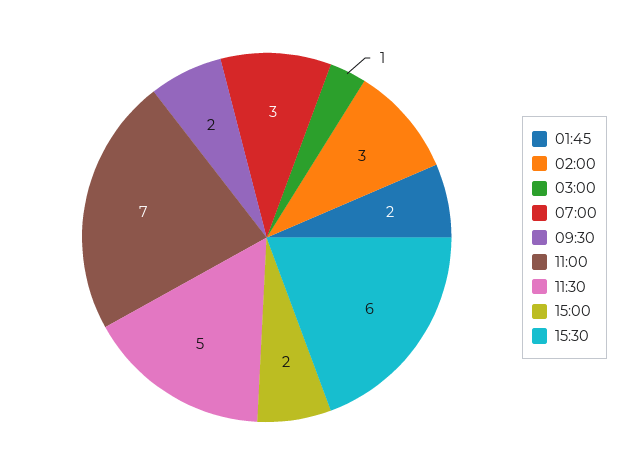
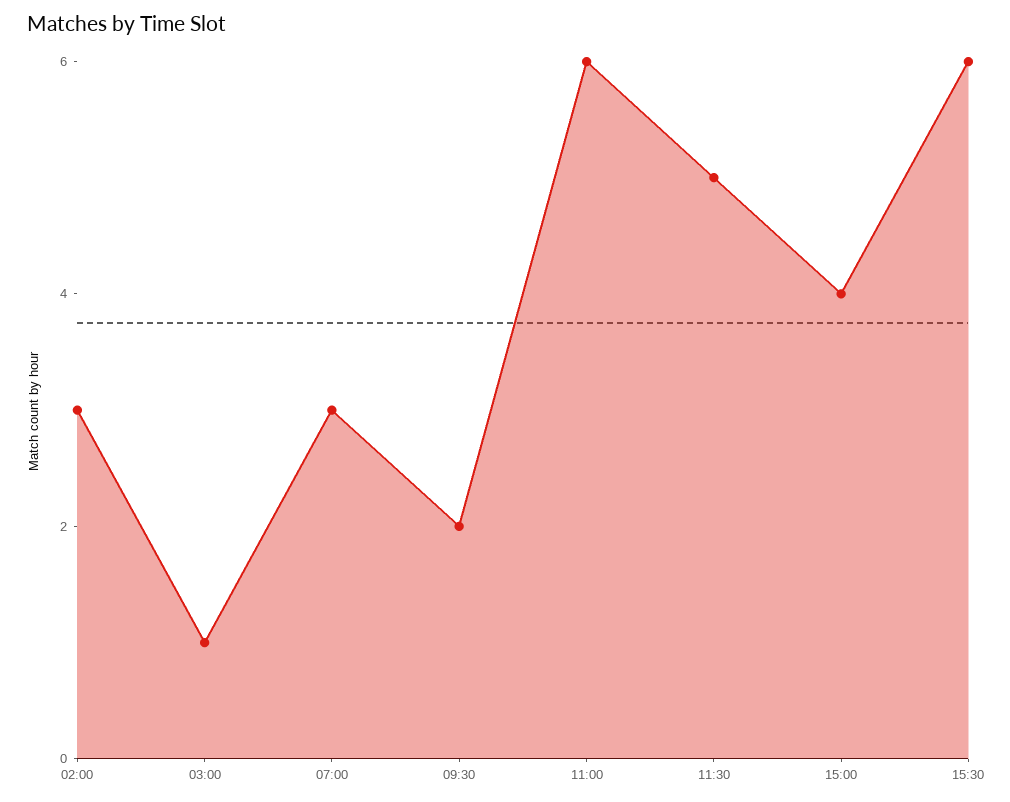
01:45: 2 -> none
11:00: 7 -> 6
15:00: 2 -> 4

